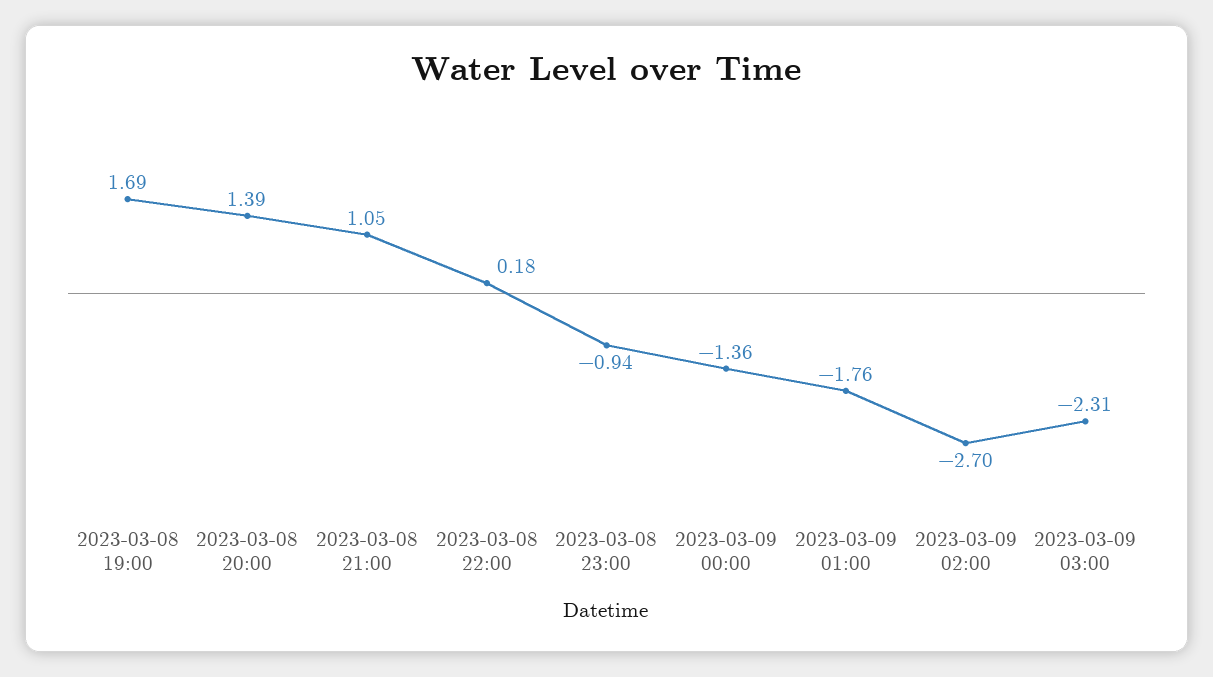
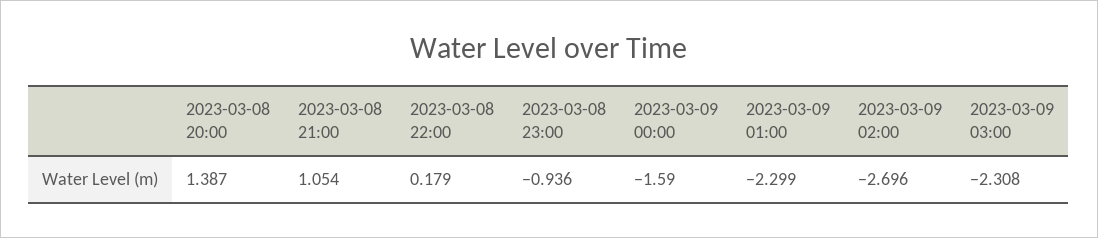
2023-03-08 19:00: 1.69 -> none
2023-03-09 00:00: -1.36 -> -1.59
2023-03-09 01:00: -1.76 -> -2.299

